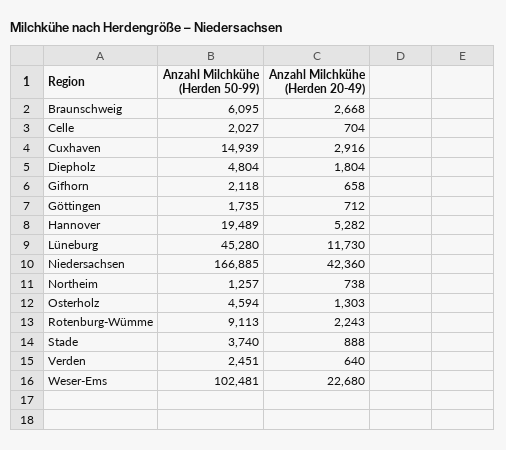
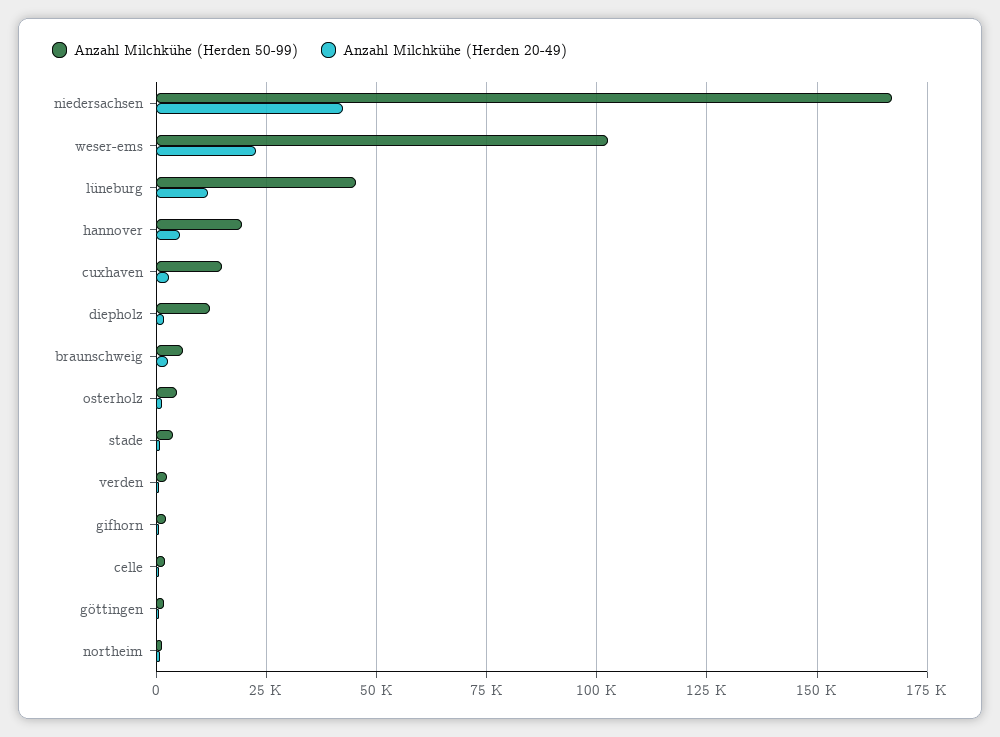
Anzahl Milchkühe (Herden 50-99), Diepholz: 4804 -> 12500
Anzahl Milchkühe (Herden 50-99), Rotenburg-Wümme: 9113 -> none
Anzahl Milchkühe (Herden 20-49), Rotenburg-Wümme: 2243 -> none

